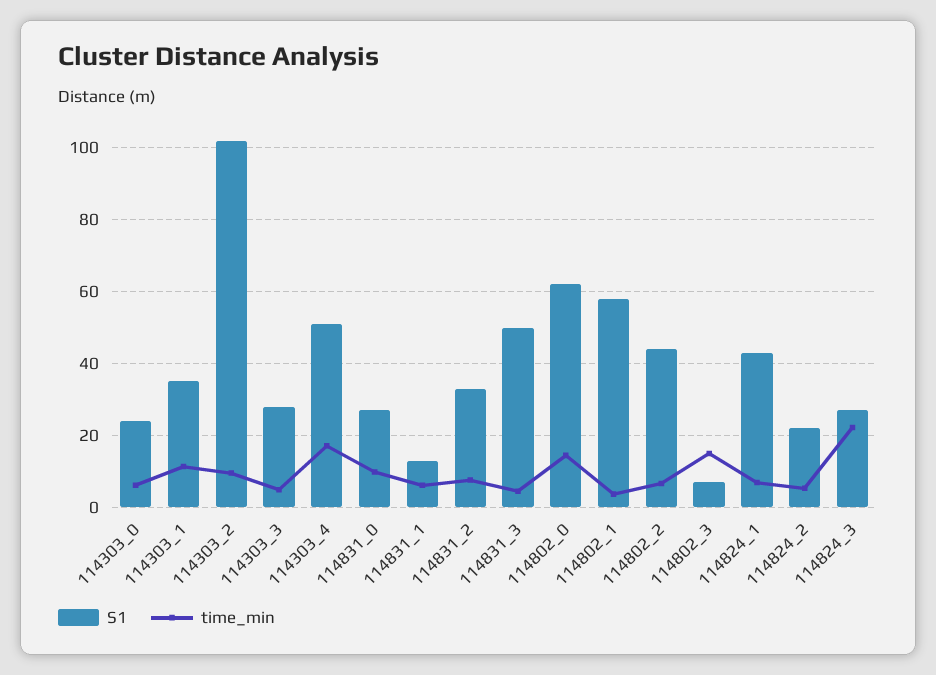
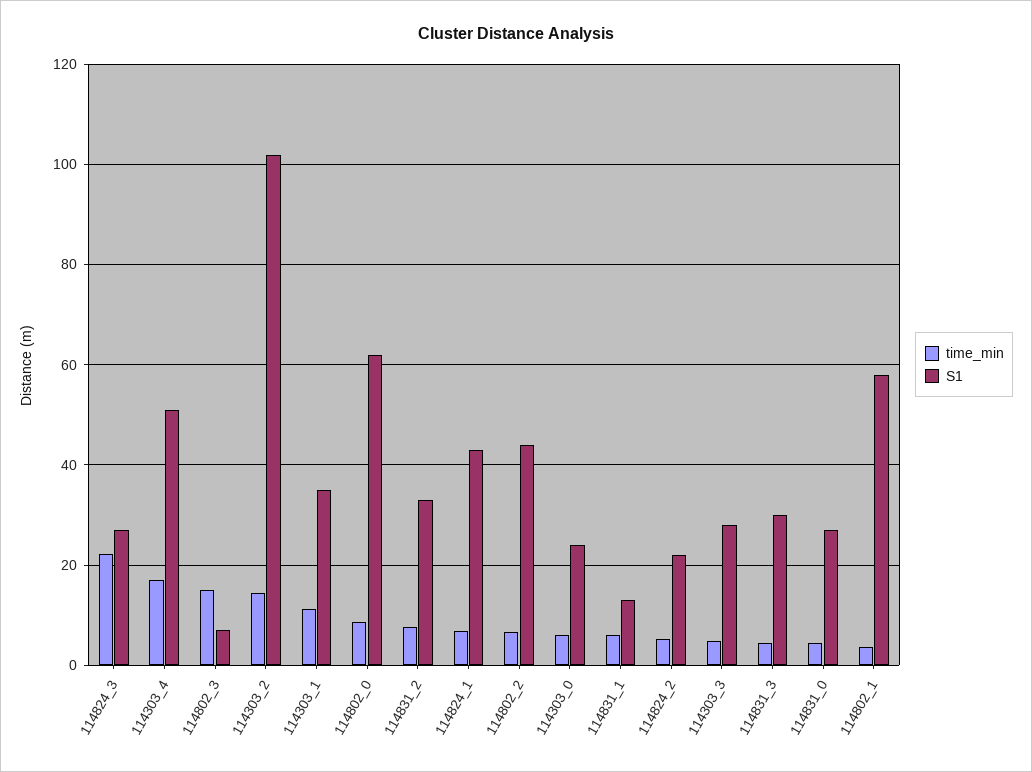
time_min, 114303_2: 10 -> 14
time_min, 114831_0: 10 -> 4
S1, 114831_3: 50 -> 30
time_min, 114802_0: 14 -> 8

